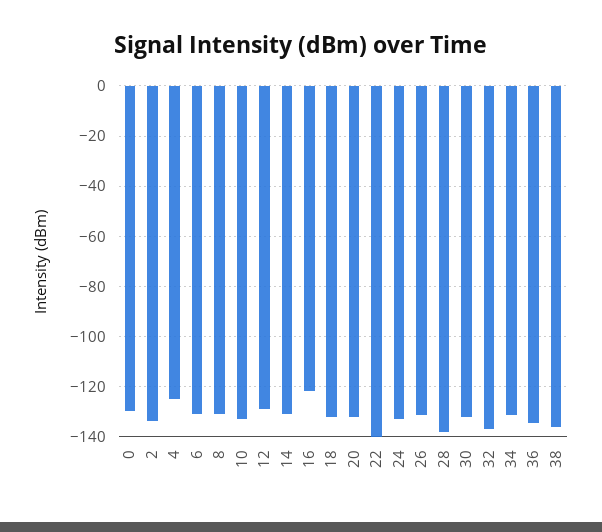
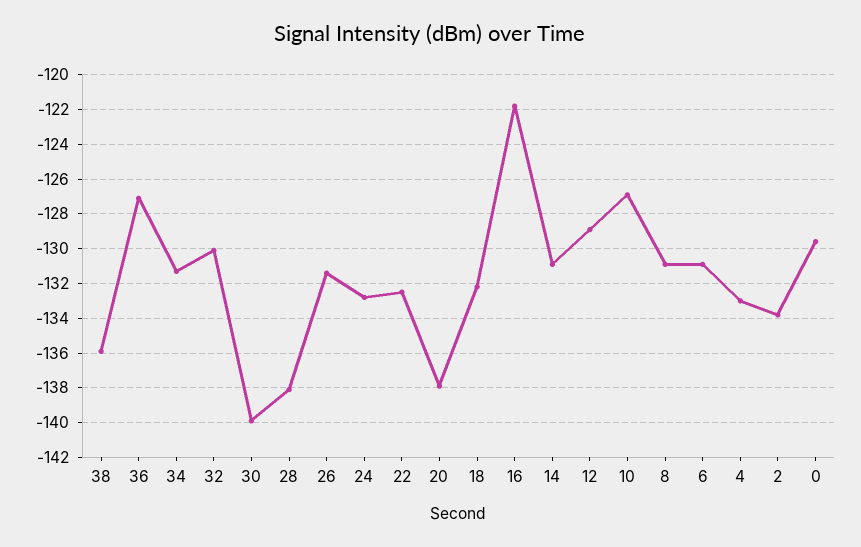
4: -125 -> -133
10: -132.5 -> -127
20: -132.5 -> -138
22: -140 -> -132.5
30: -132.5 -> -140
32: -137.5 -> -130
36: -135 -> -127

